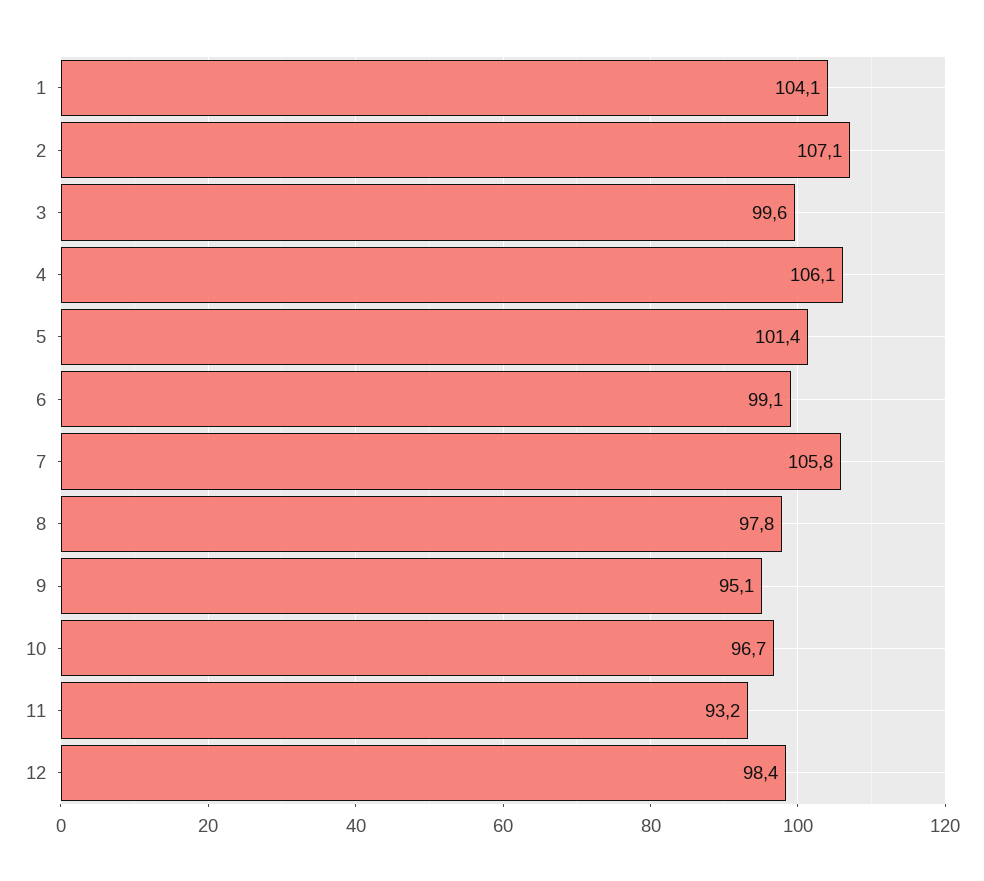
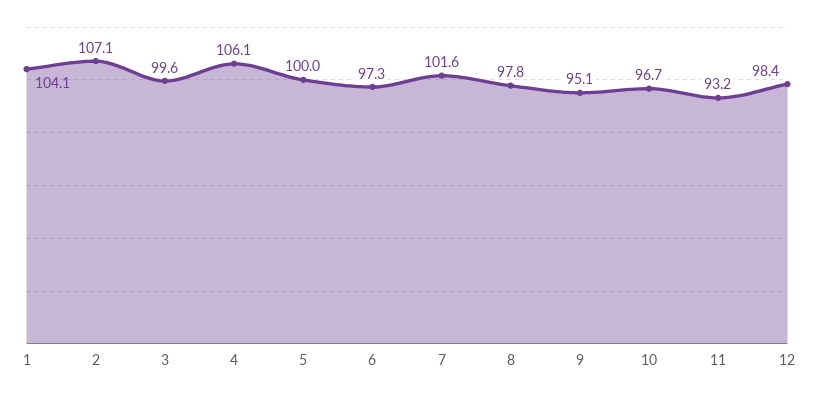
5: 101.4 -> 100
6: 99.1 -> 97.3
7: 105.8 -> 101.6

